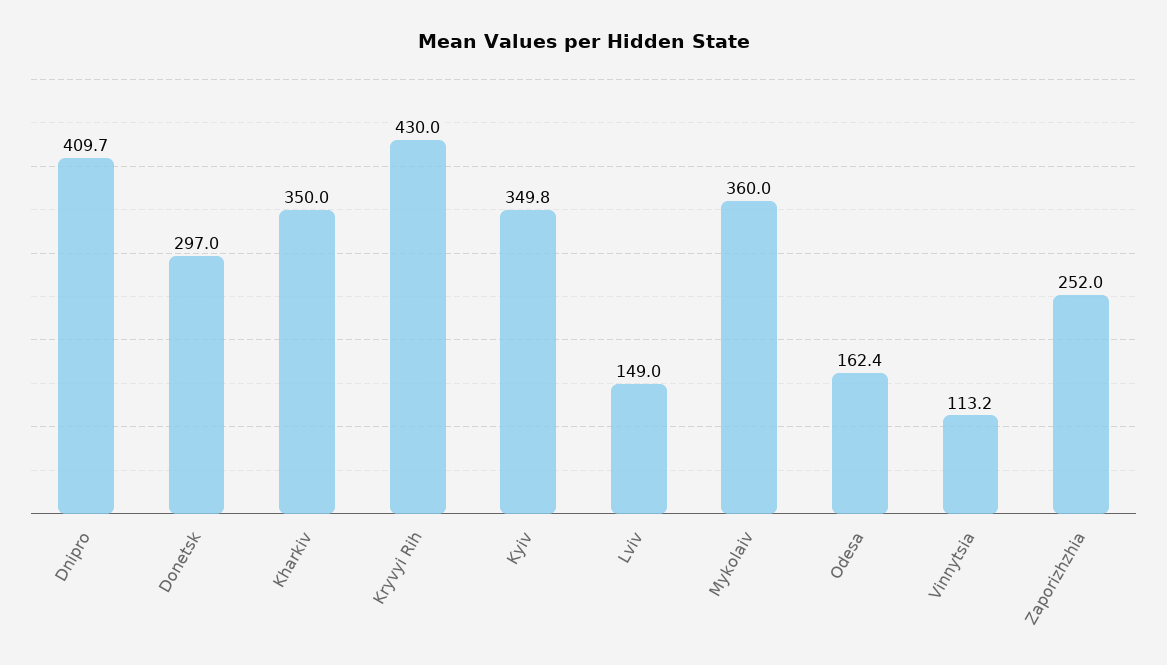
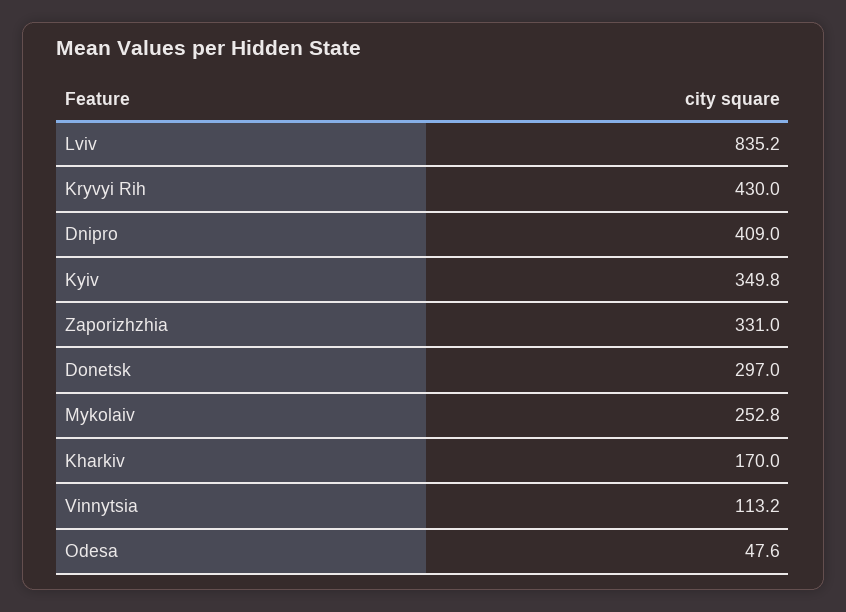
Dnipro: 409.7 -> 409
Kharkiv: 350 -> 170
Lviv: 149 -> 835.2
Mykolaiv: 360 -> 252.8
Odesa: 162.4 -> 47.6
Zaporizhzhia: 252 -> 331

